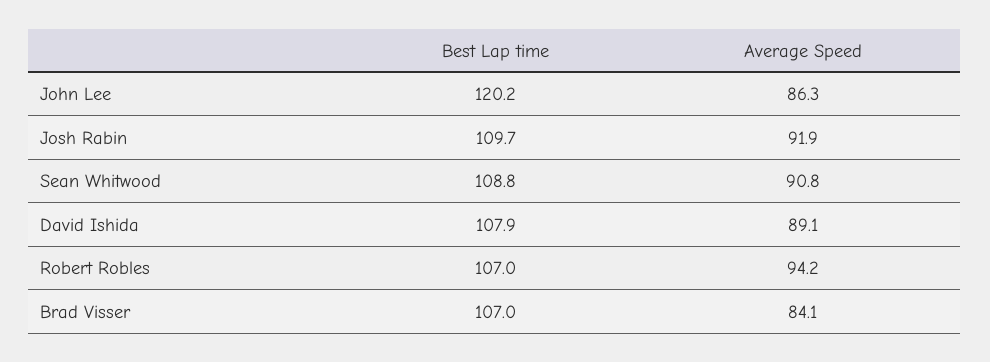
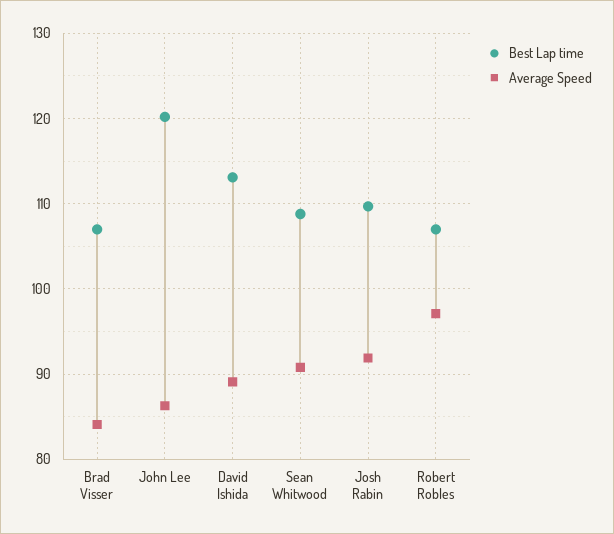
Best Lap time, David Ishida: 107.9 -> 113
Average Speed, Robert Robles: 94.2 -> 97

